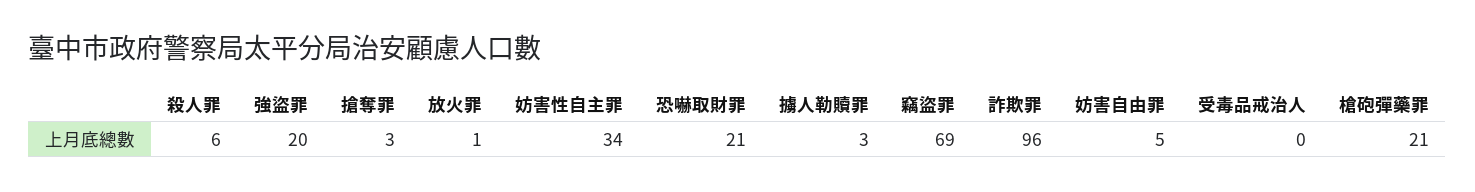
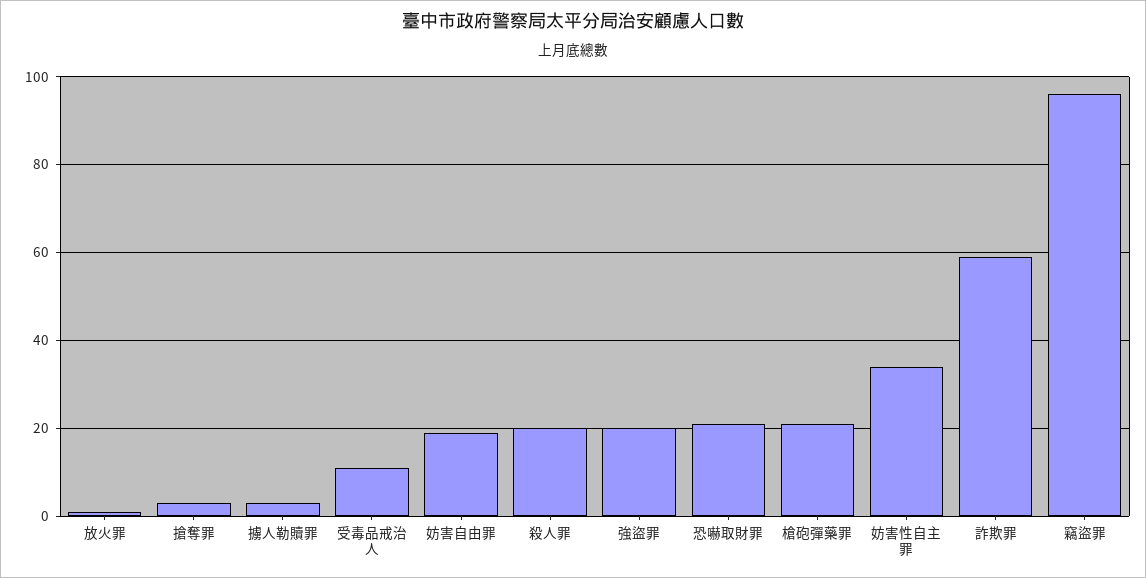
殺人罪: 6 -> 20
竊盜罪: 69 -> 95
詐欺罪: 96 -> 60
妨害自由罪: 5 -> 20
受毒品戒治人: 0 -> 10

